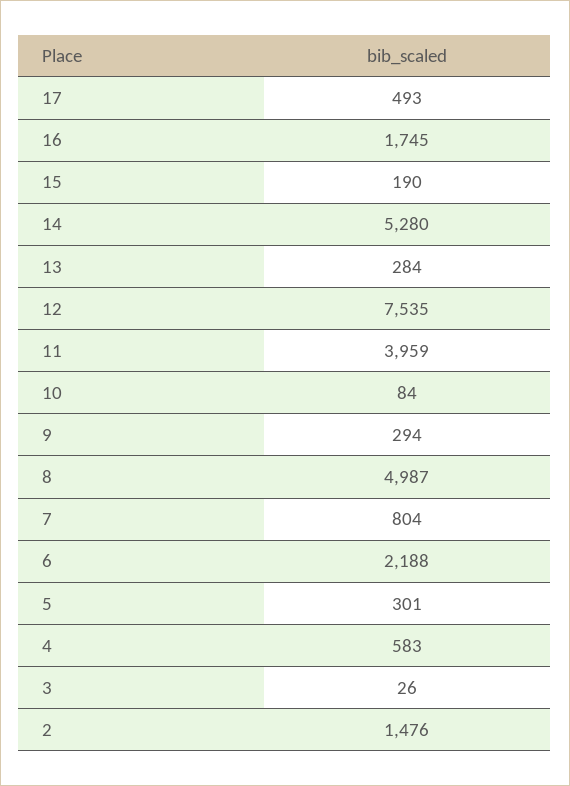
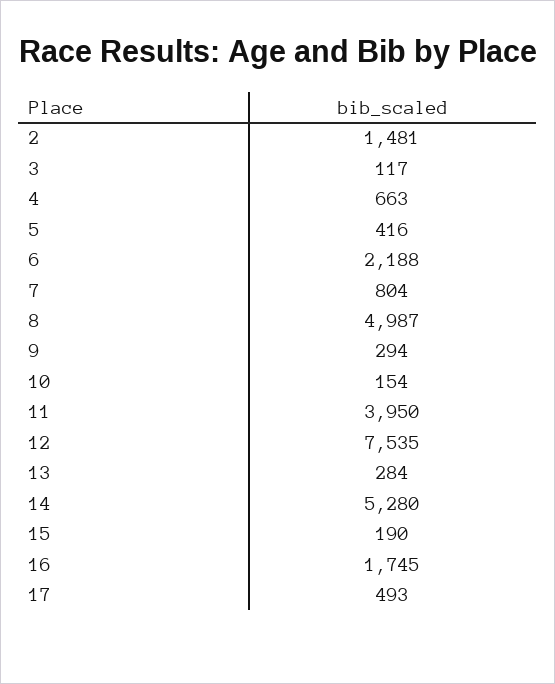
11: 3959 -> 3950
10: 84 -> 154
5: 301 -> 416
4: 583 -> 663
3: 26 -> 117
2: 1476 -> 1481

